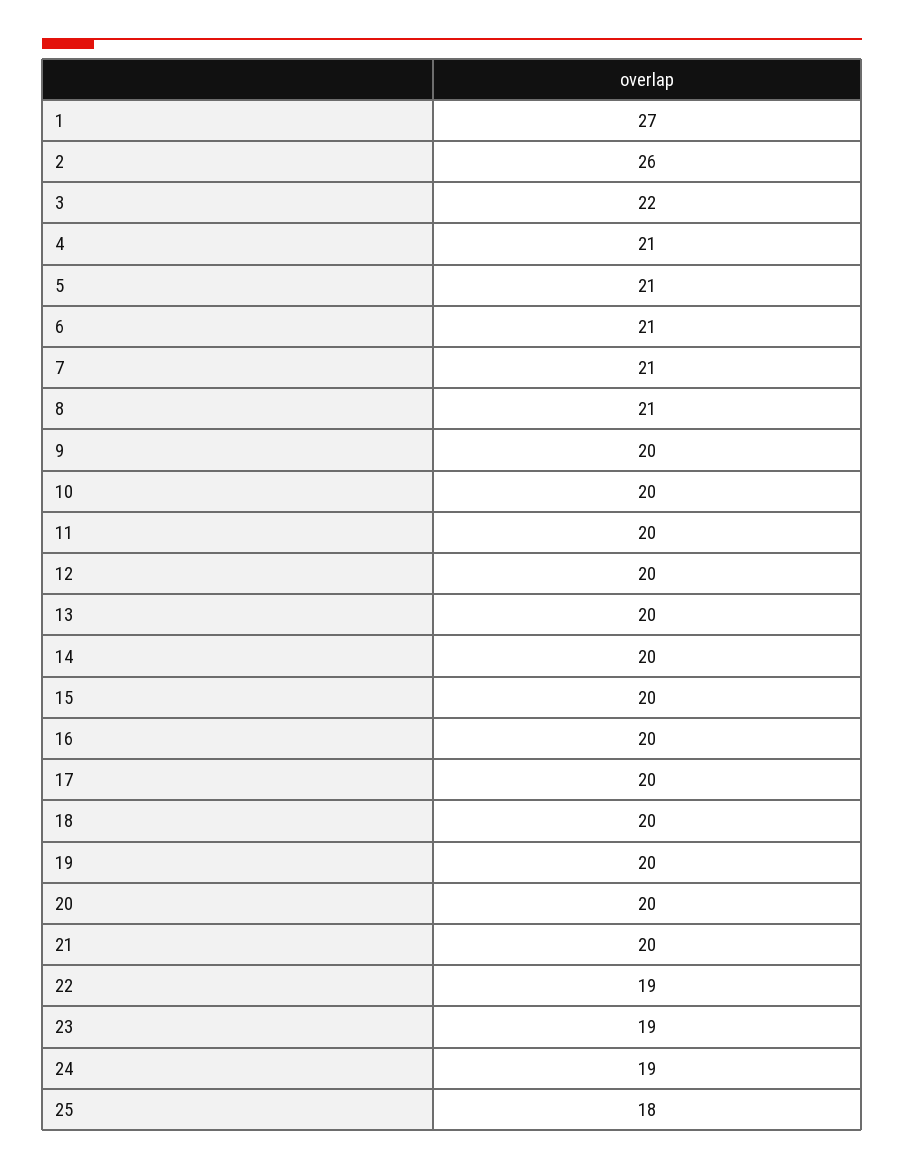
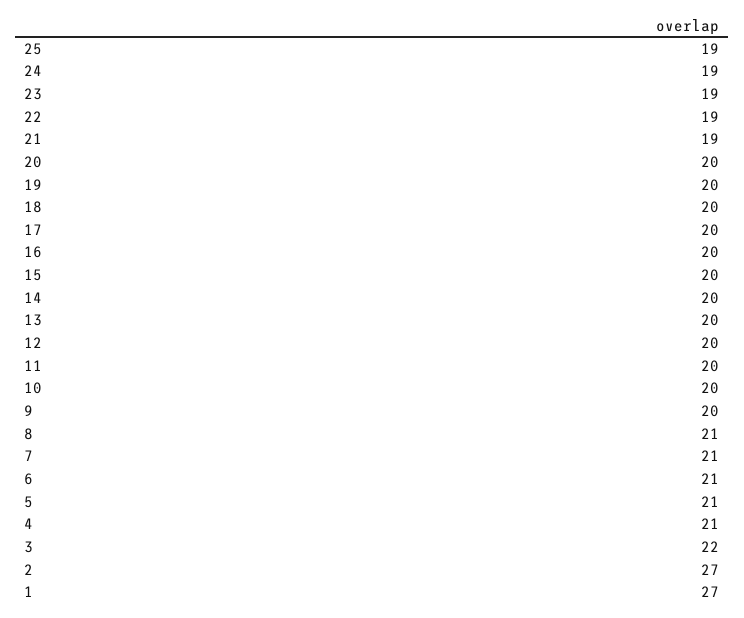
2: 26 -> 27
21: 20 -> 19
25: 18 -> 19

